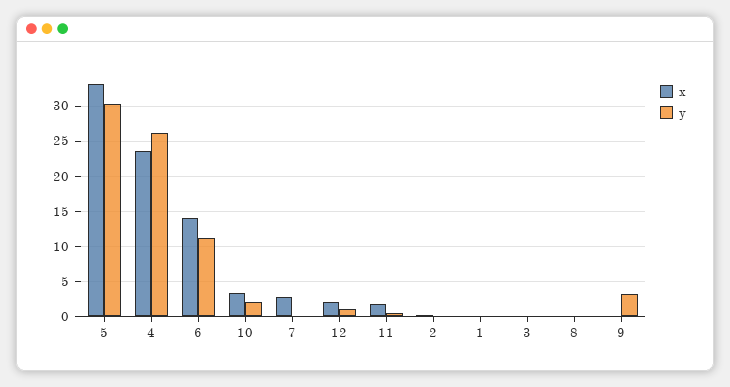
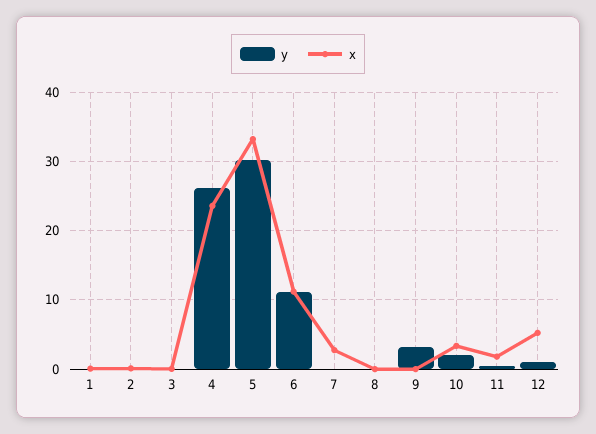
x, 6: 14 -> 11
x, 12: 2 -> 5

